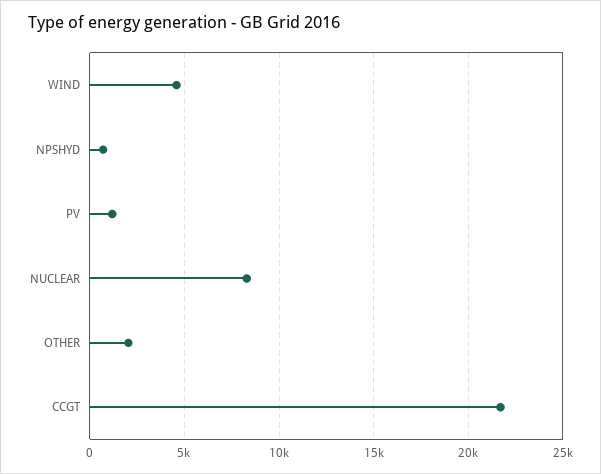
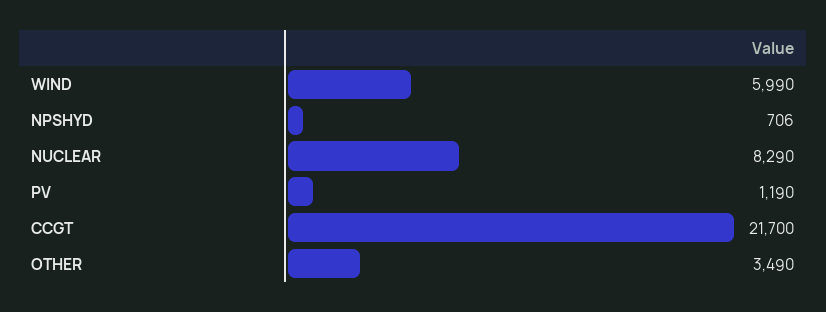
WIND: 4500 -> 5990
OTHER: 2000 -> 3490

